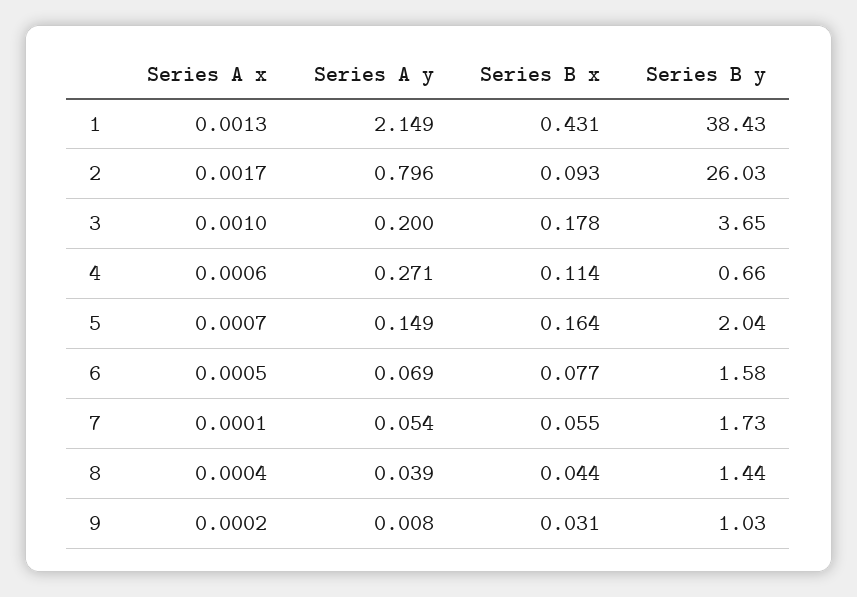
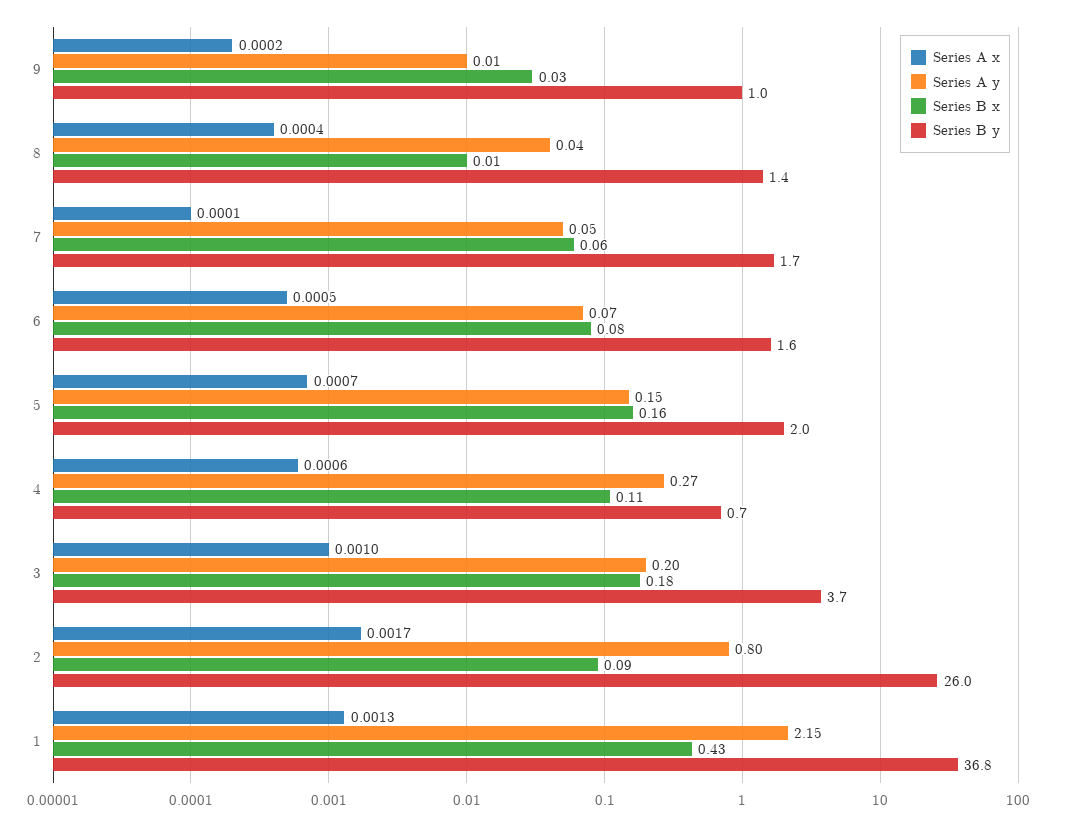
Series B y, 1: 38.43 -> 36.8
Series B x, 8: 0.044 -> 0.01

